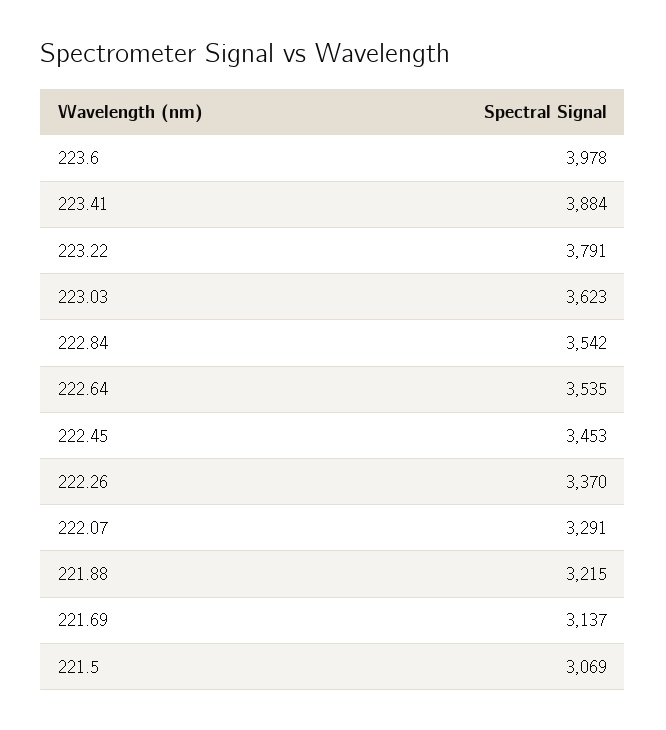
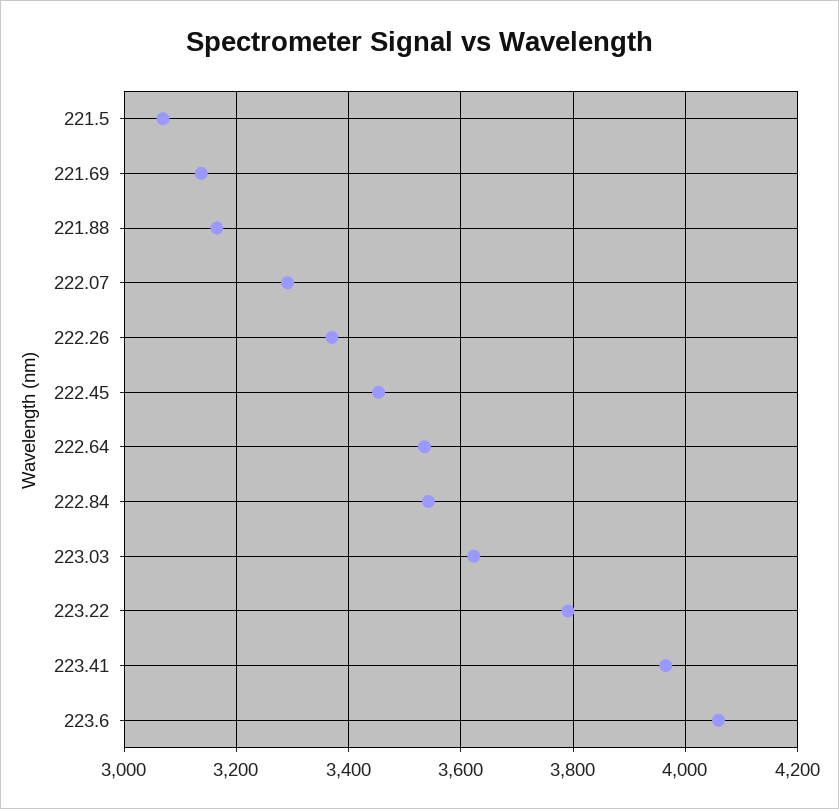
223.6: 3978 -> 4060
223.41: 3884 -> 3960
221.88: 3215 -> 3160

